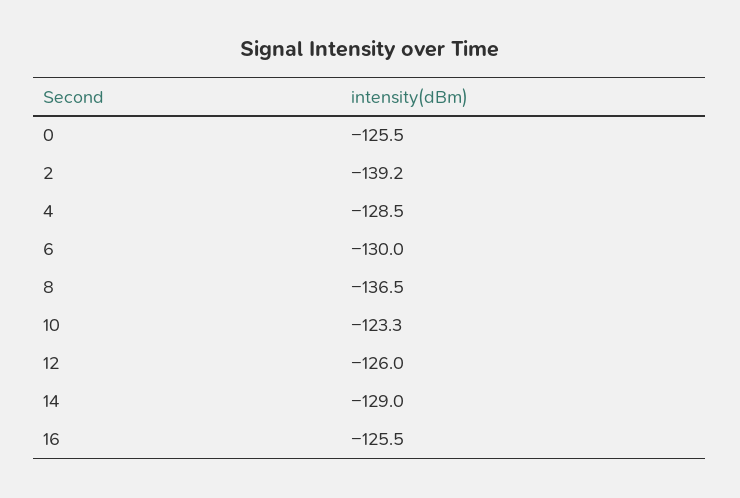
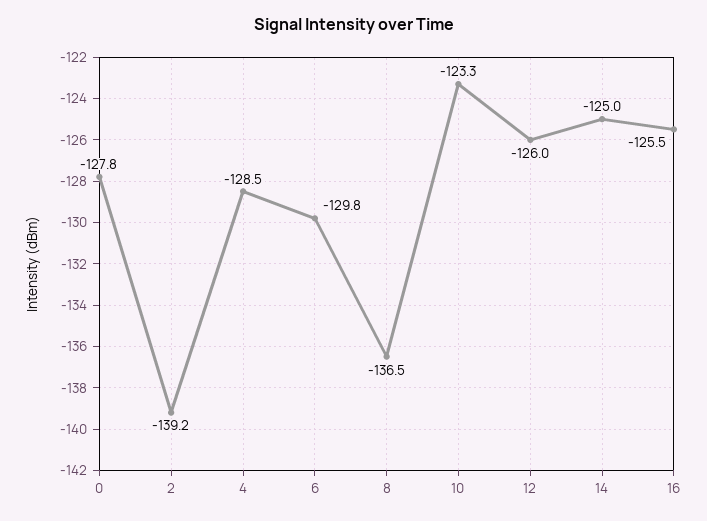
0: -125.5 -> -127.8
6: -130 -> -129.8
14: -129 -> -125

